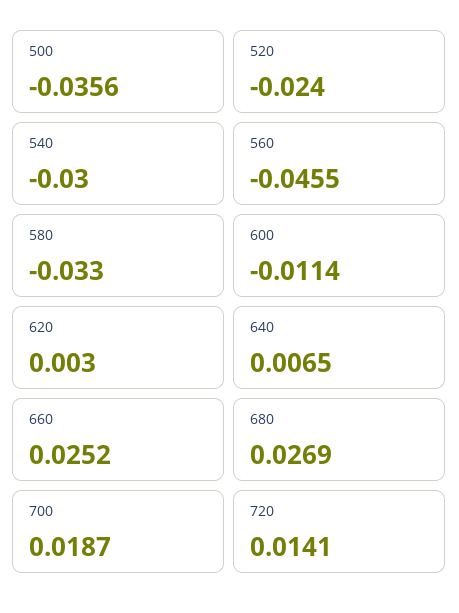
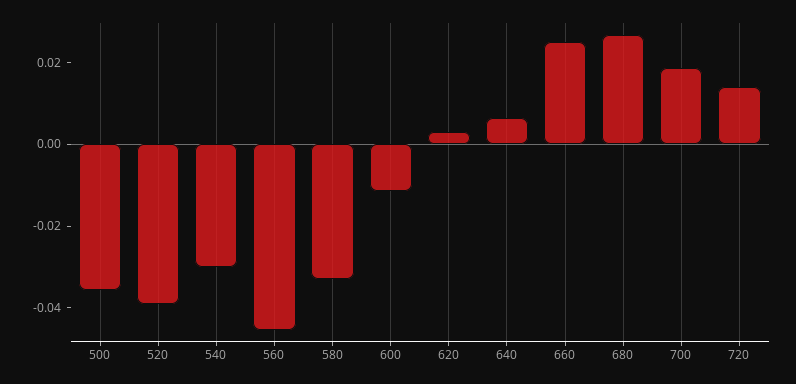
520: -0.024 -> -0.04

